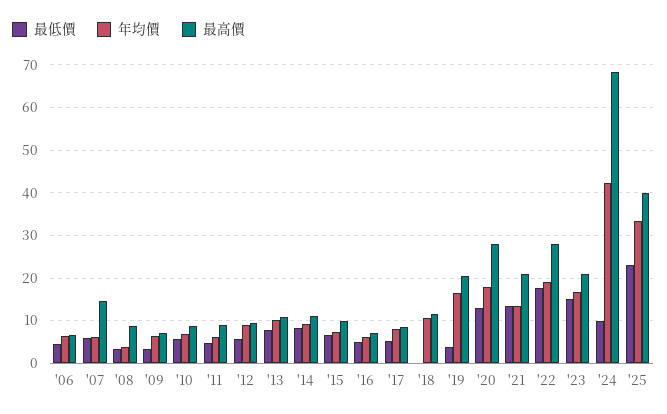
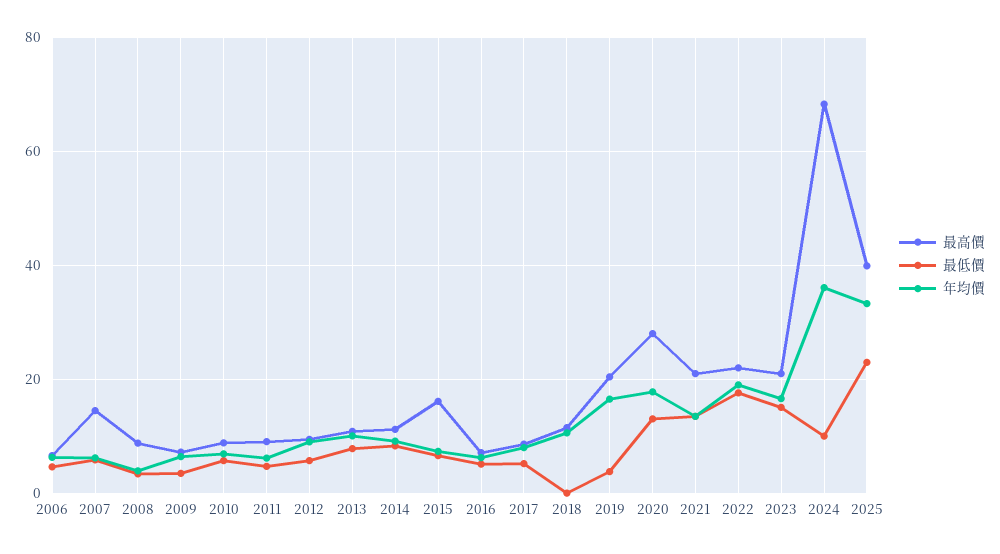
最高價, '15: 10 -> 16
最高價, '22: 28 -> 22
年均價, '24: 42 -> 36

